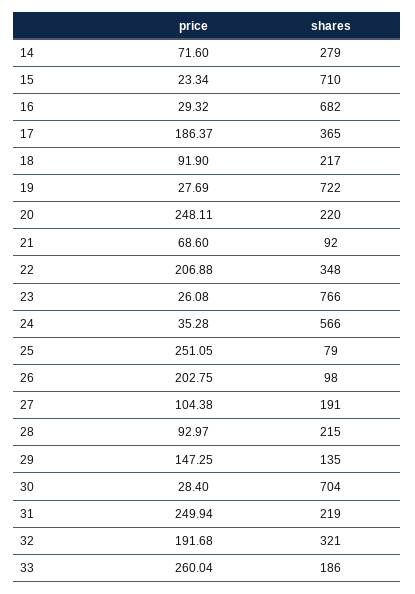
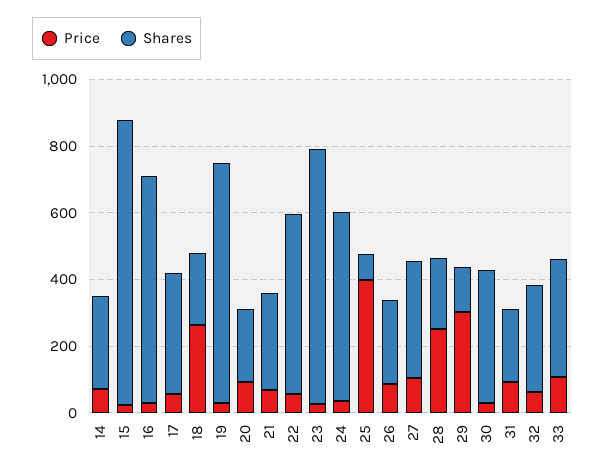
shares, 15: 710 -> 850
price, 17: 186.37 -> 50
price, 18: 91.9 -> 250
price, 20: 248.11 -> 100
shares, 21: 92 -> 300
price, 22: 206.88 -> 50
shares, 22: 348 -> 550
price, 25: 251.05 -> 400
price, 26: 202.75 -> 100
shares, 26: 98 -> 250
shares, 27: 191 -> 350
price, 28: 92.97 -> 250
price, 29: 147.25 -> 300
shares, 30: 704 -> 400
price, 31: 249.94 -> 100
price, 32: 191.68 -> 50
price, 33: 260.04 -> 100
shares, 33: 186 -> 350

